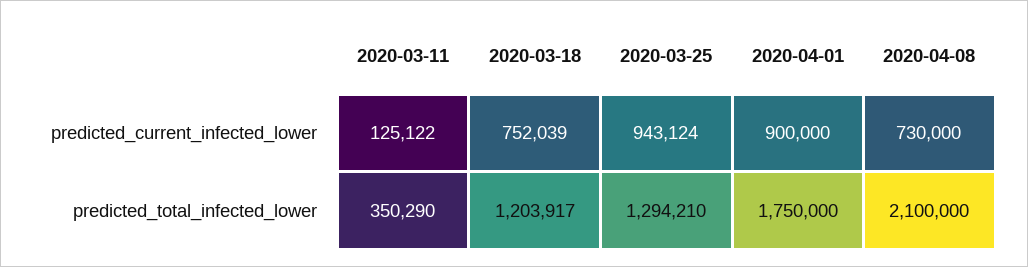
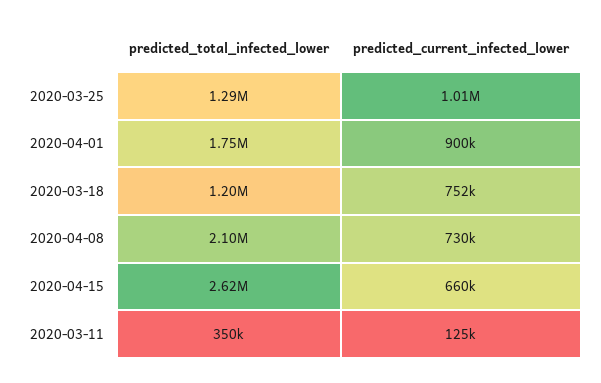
2020-03-25, predicted_current_infected_lower: 943124 -> 1010000
2020-04-15, predicted_total_infected_lower: none -> 2620000
2020-04-15, predicted_current_infected_lower: none -> 660000

